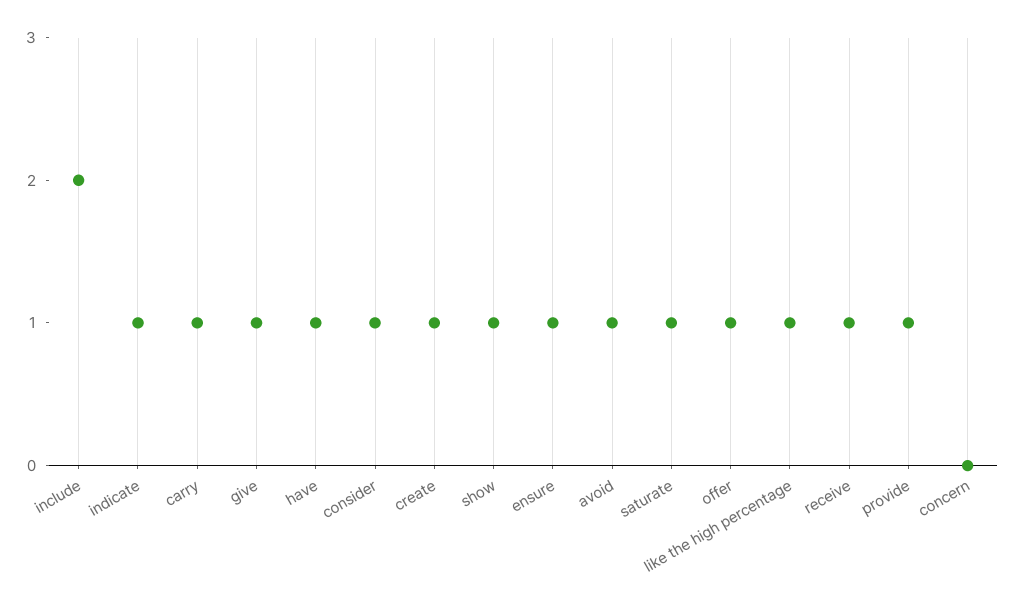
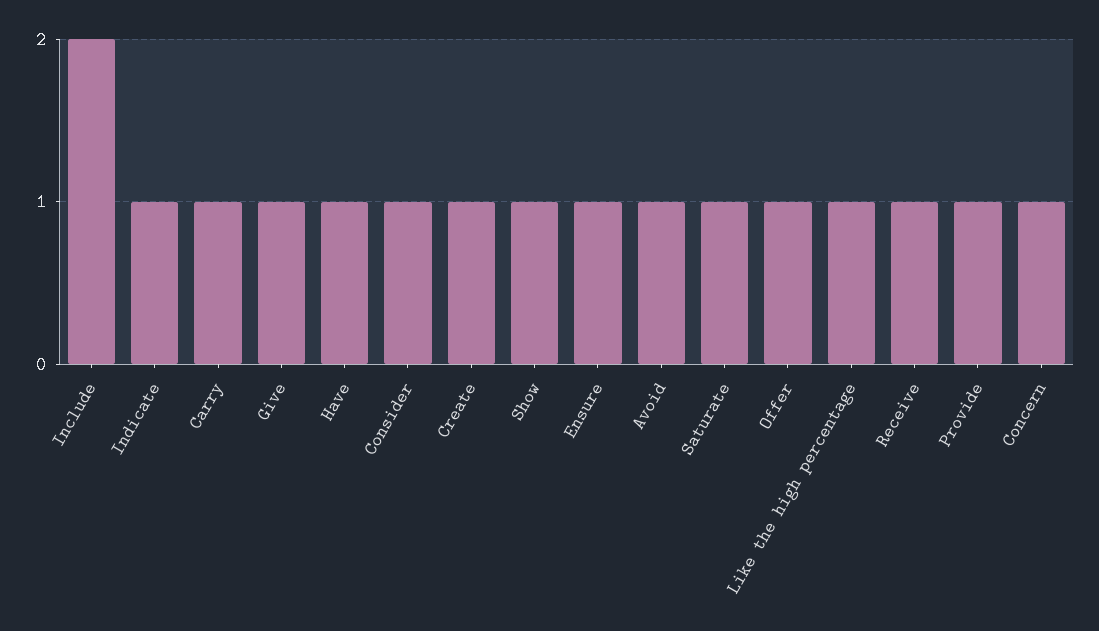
concern: 0 -> 1

